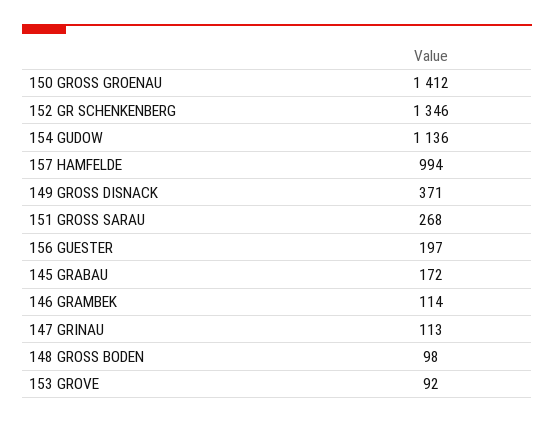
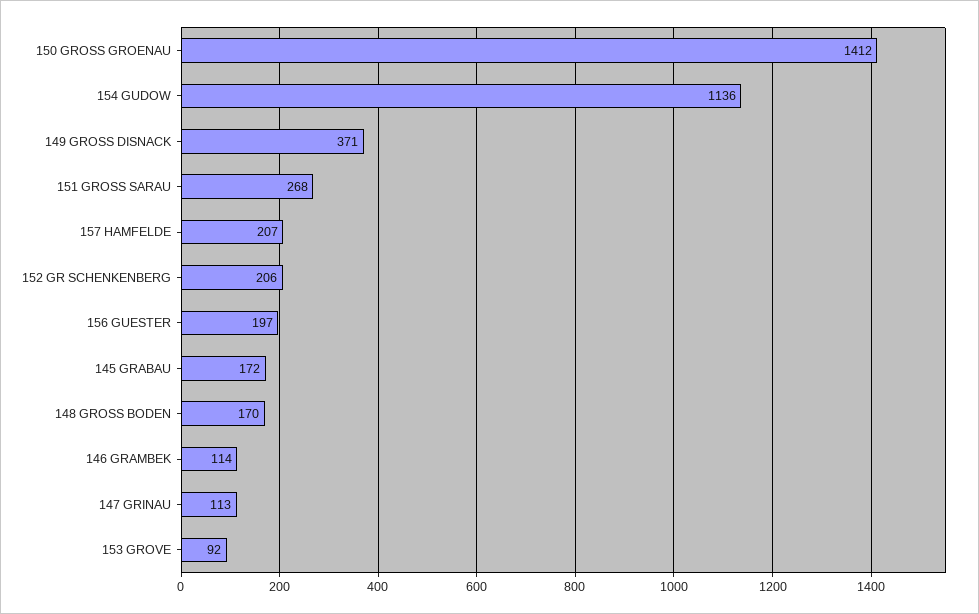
152 GR SCHENKENBERG: 1346 -> 206
157 HAMFELDE: 994 -> 207
148 GROSS BODEN: 98 -> 170

